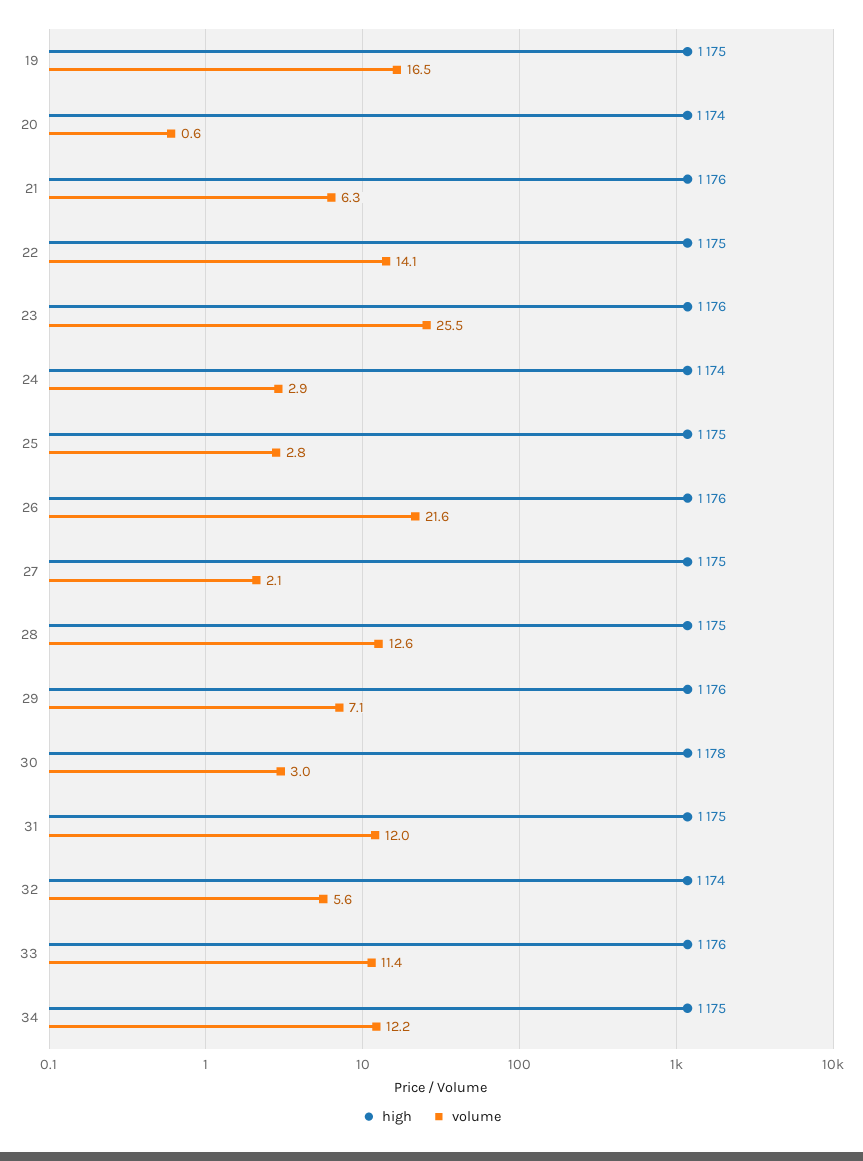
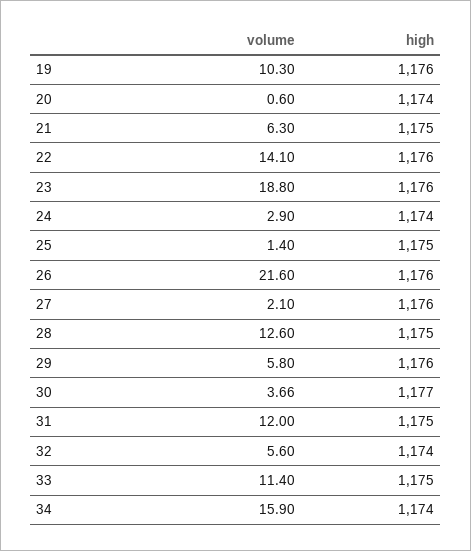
high, 19: 1175 -> 1176
volume, 19: 16.5 -> 10.3
high, 21: 1176 -> 1175
high, 22: 1175 -> 1176
volume, 23: 25.5 -> 18.8
volume, 25: 2.8 -> 1.4
high, 27: 1175 -> 1176
volume, 29: 7.1 -> 5.8
high, 30: 1178 -> 1177
volume, 30: 3 -> 3.66
high, 33: 1176 -> 1175
high, 34: 1175 -> 1174
volume, 34: 12.2 -> 15.9

